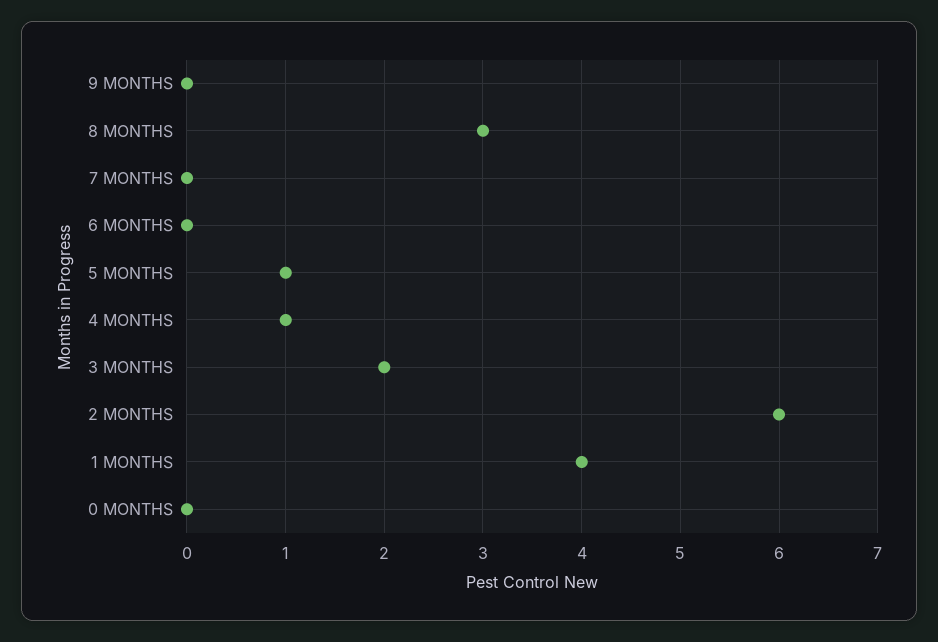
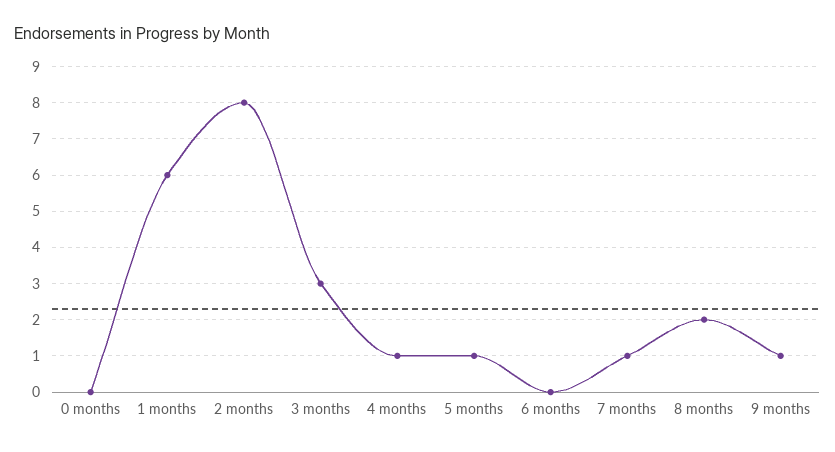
9 MONTHS: 0 -> 1
8 MONTHS: 3 -> 2
7 MONTHS: 0 -> 1
3 MONTHS: 2 -> 3
2 MONTHS: 6 -> 8
1 MONTHS: 4 -> 6

